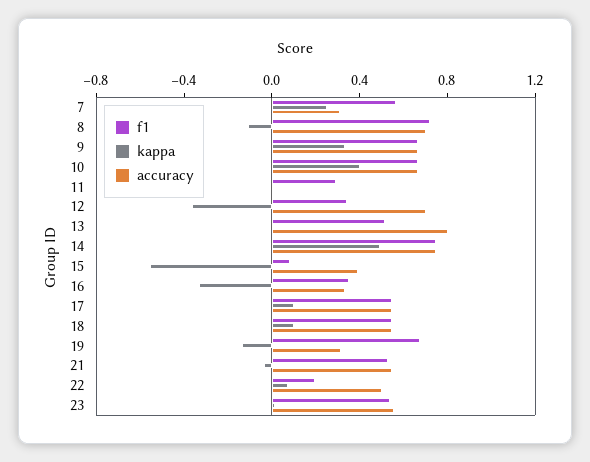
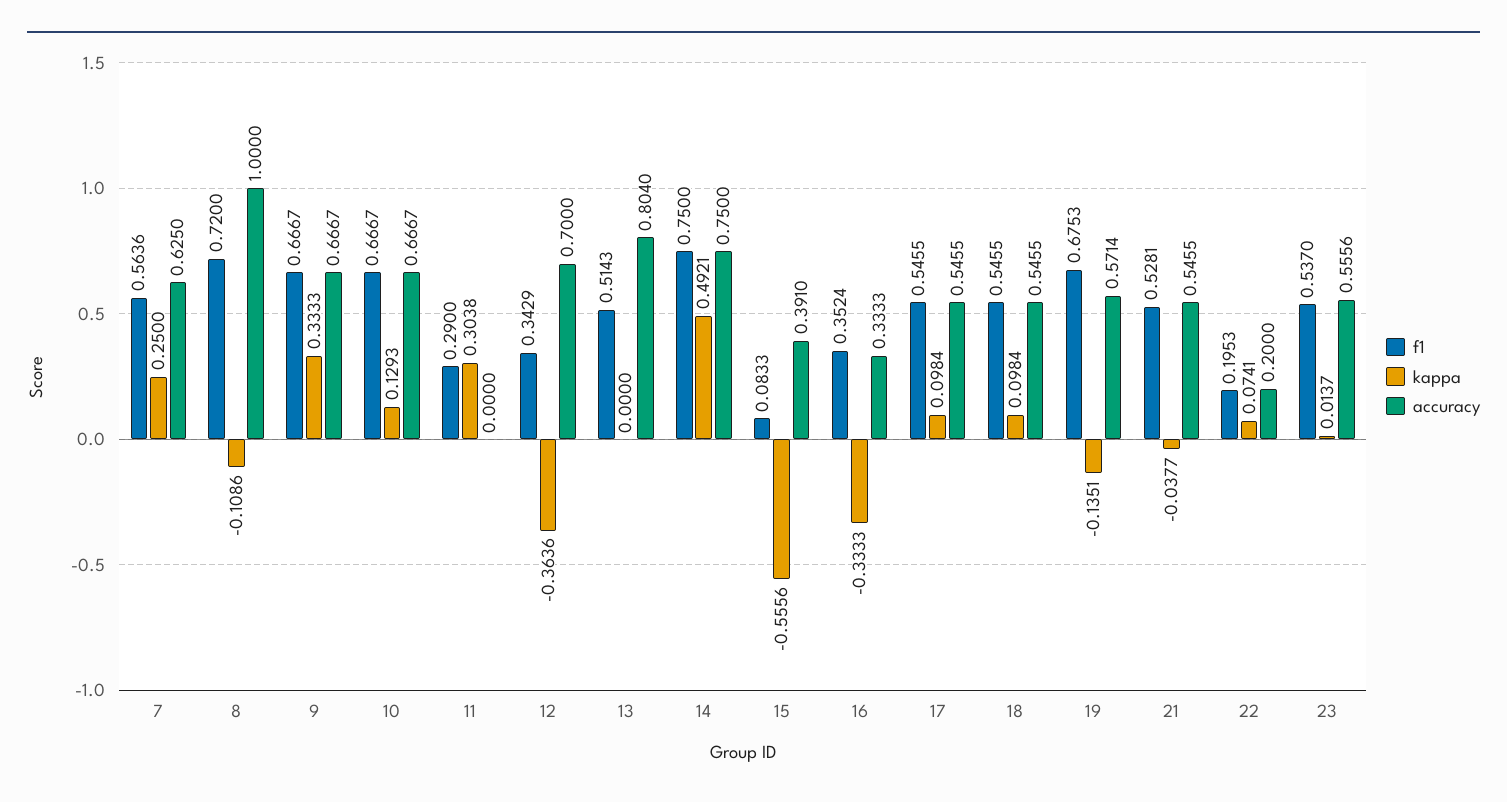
accuracy, 7: 0.3 -> 0.625
accuracy, 8: 0.7 -> 1
kappa, 10: 0.4 -> 0.1293
kappa, 11: 0 -> 0.3038
accuracy, 19: 0.3 -> 0.5714
accuracy, 22: 0.5 -> 0.2

